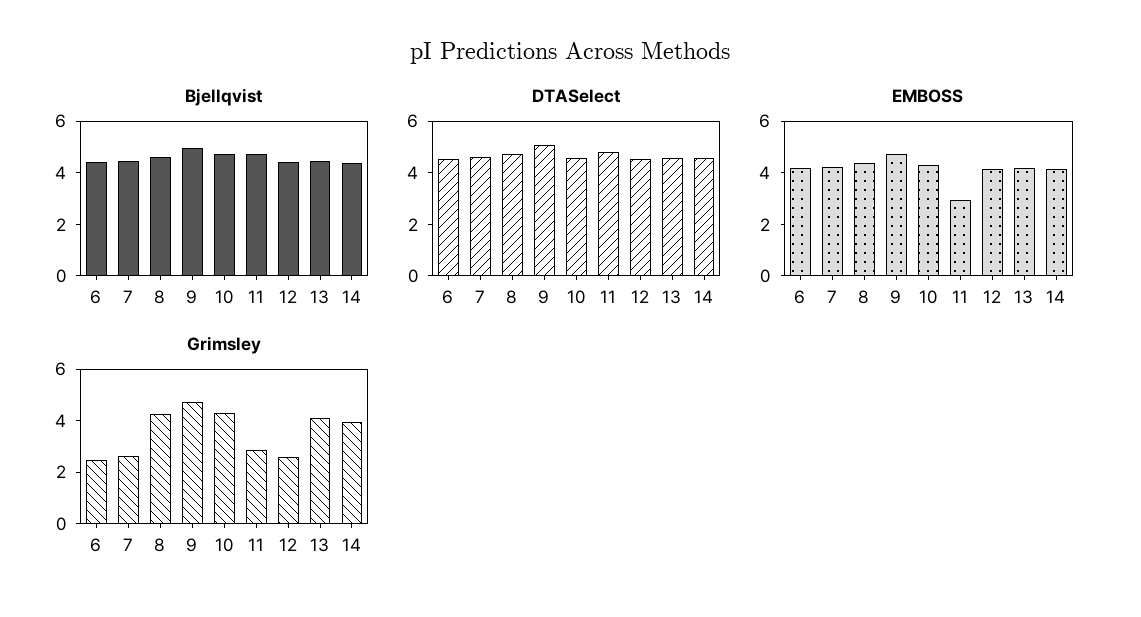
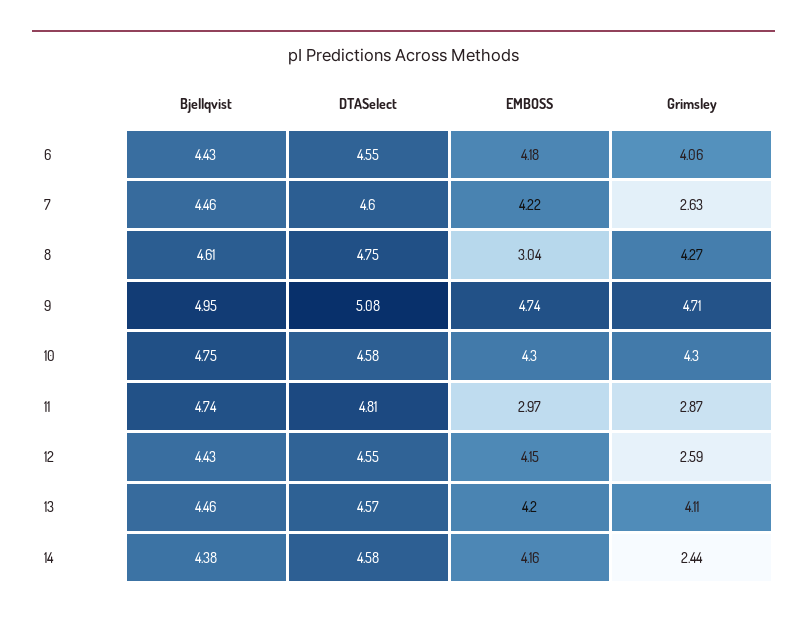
EMBOSS, 8: 4.5 -> 3.04
Grimsley, 6: 2.5 -> 4.06
Grimsley, 14: 4 -> 2.44

